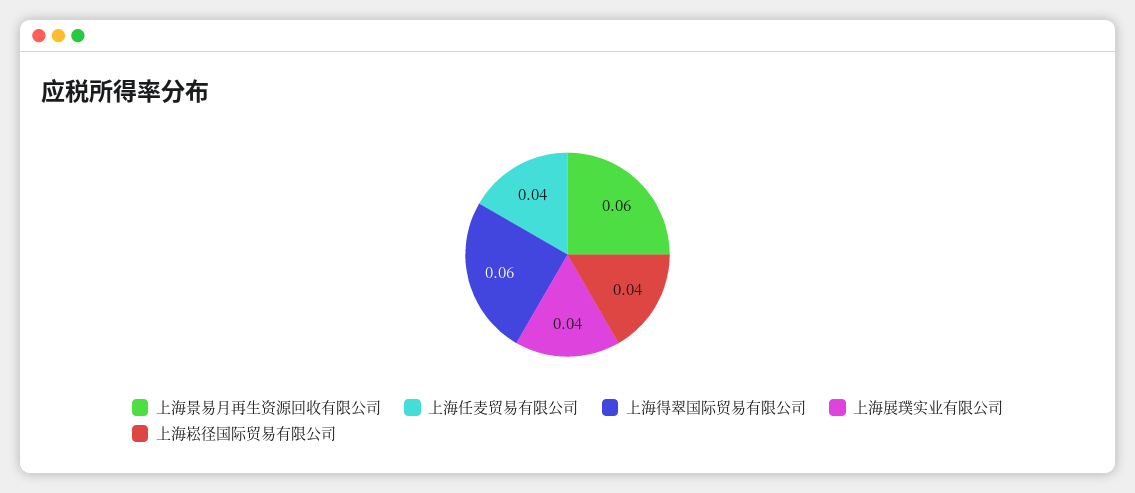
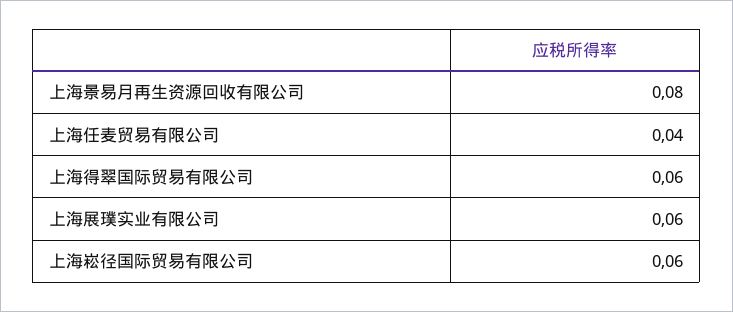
上海景易月再生资源回收有限公司: 0.06 -> 0.08
上海展璞实业有限公司: 0.04 -> 0.06
上海崧径国际贸易有限公司: 0.04 -> 0.06

